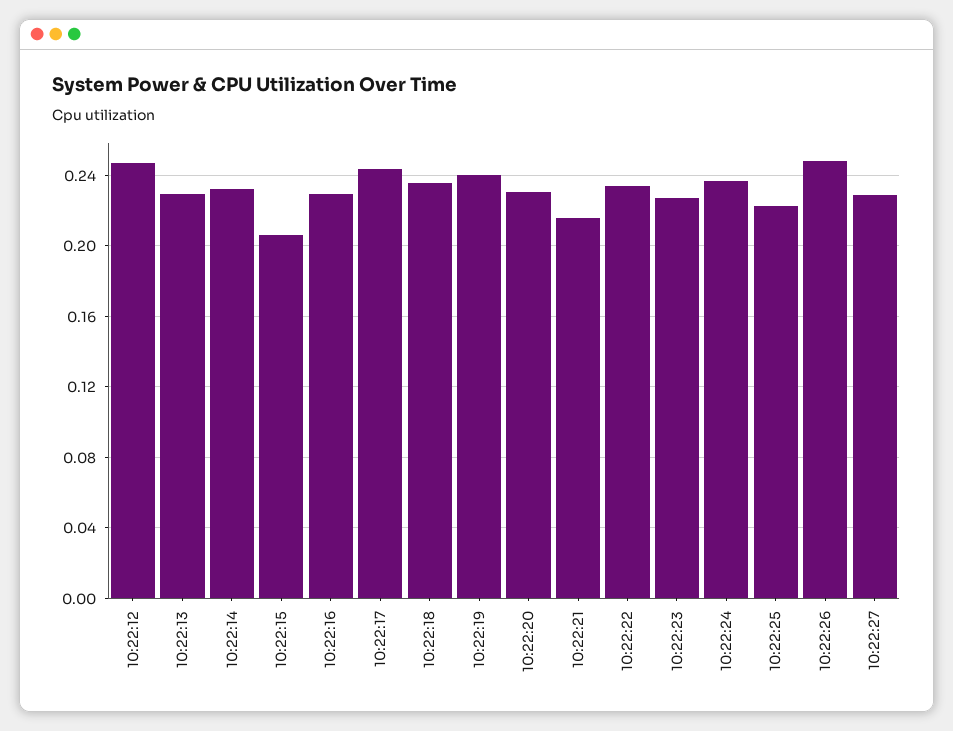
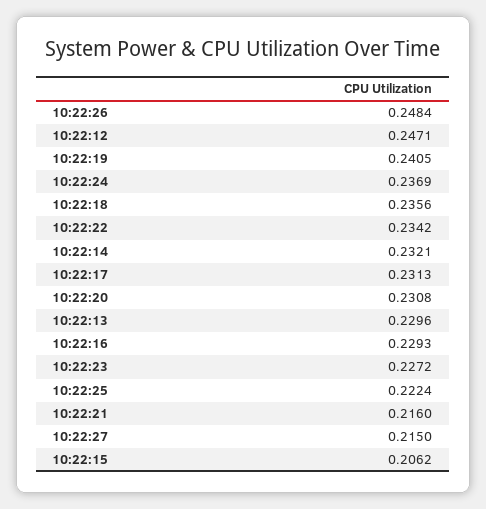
10:22:17: 0.245 -> 0.2313
10:22:27: 0.23 -> 0.215

